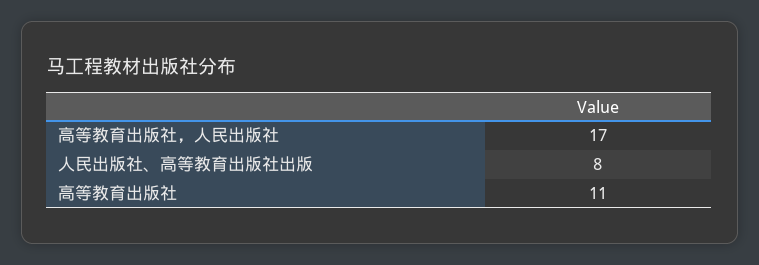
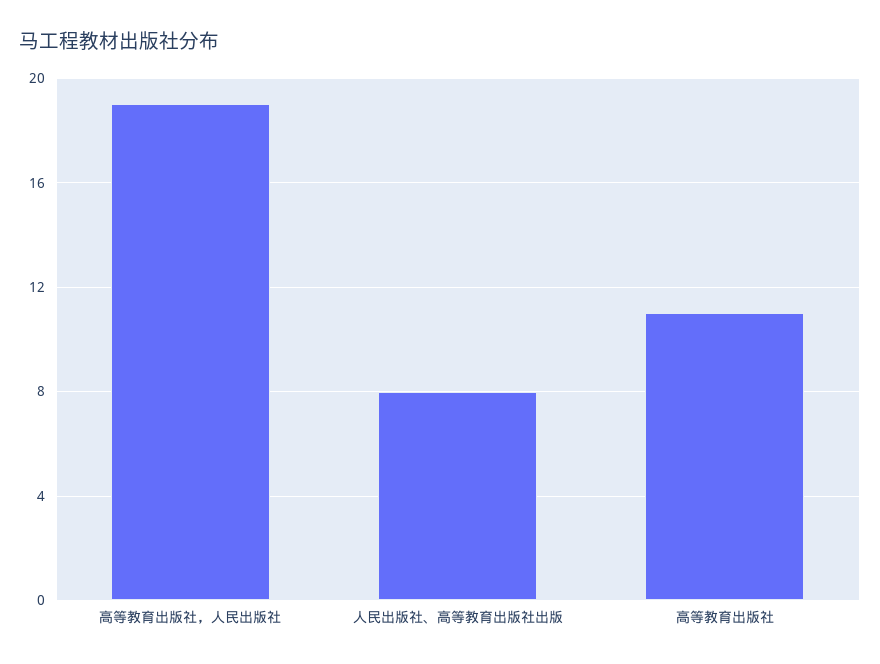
高等教育出版社，人民出版社: 17 -> 19

